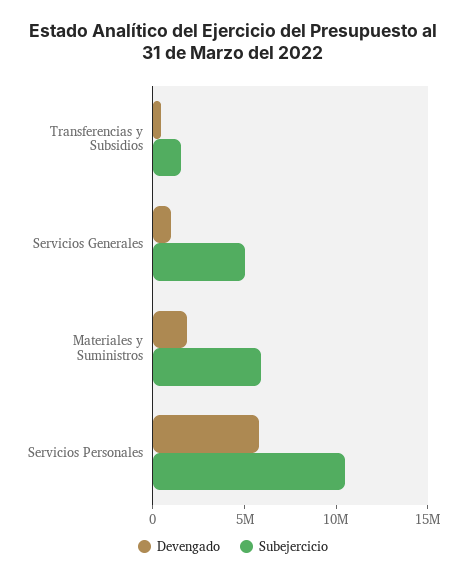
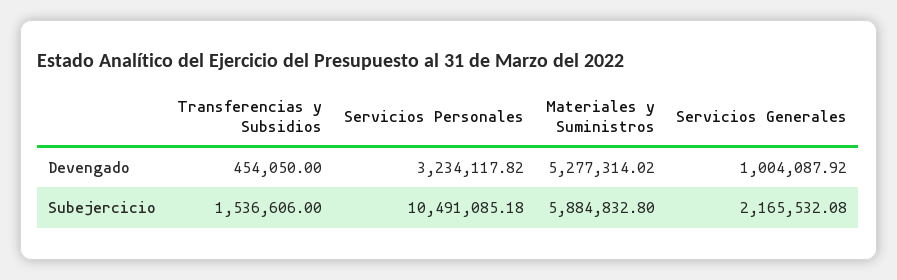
Subejercicio, Servicios Generales: 5000000 -> 2165532.08
Devengado, Materiales y Suministros: 2000000 -> 5277314.02
Devengado, Servicios Personales: 6000000 -> 3234117.82

